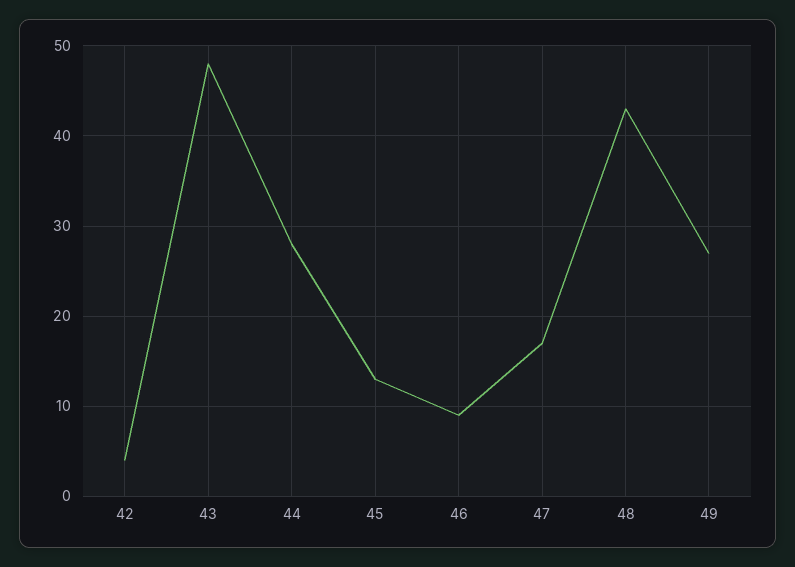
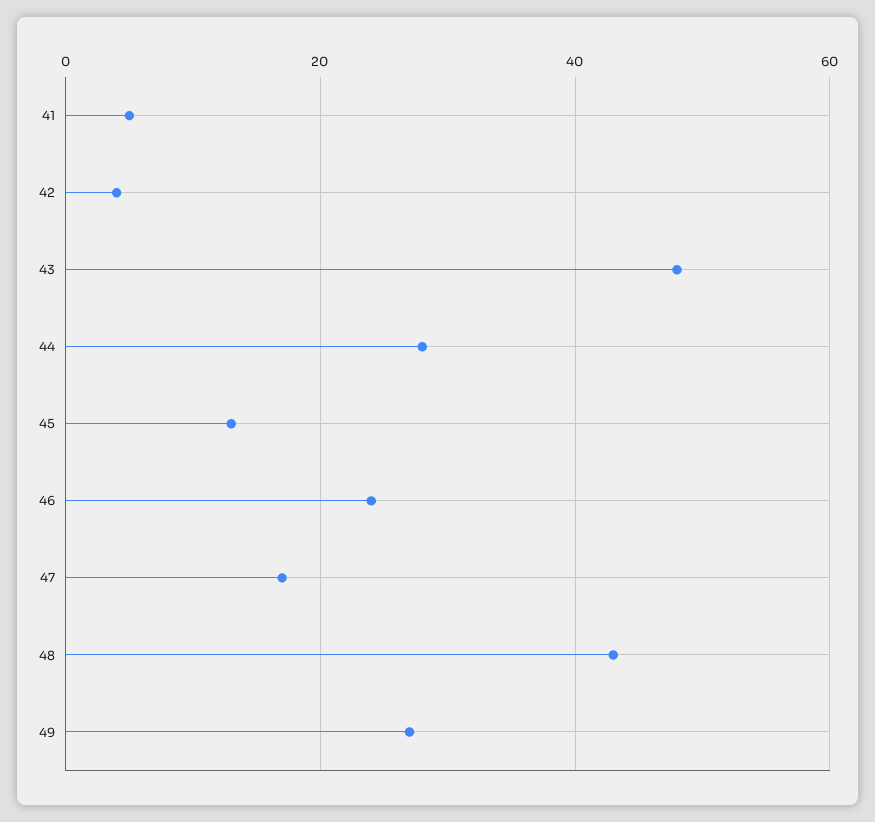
46: 9 -> 25
41: none -> 5

